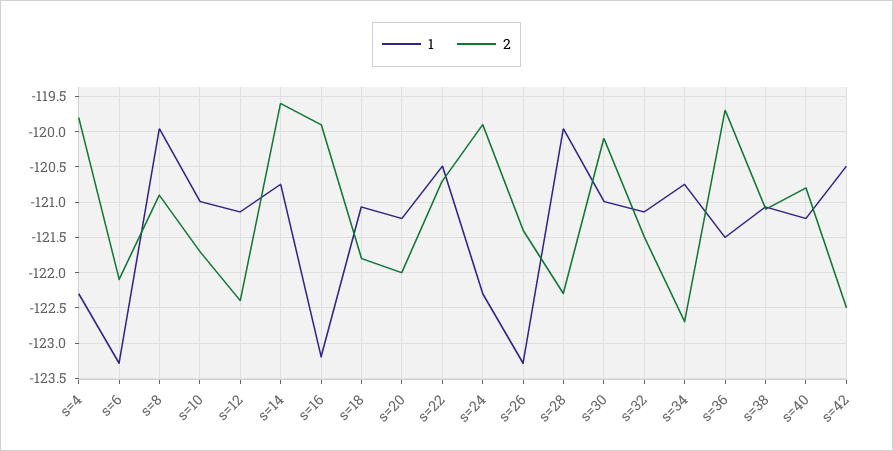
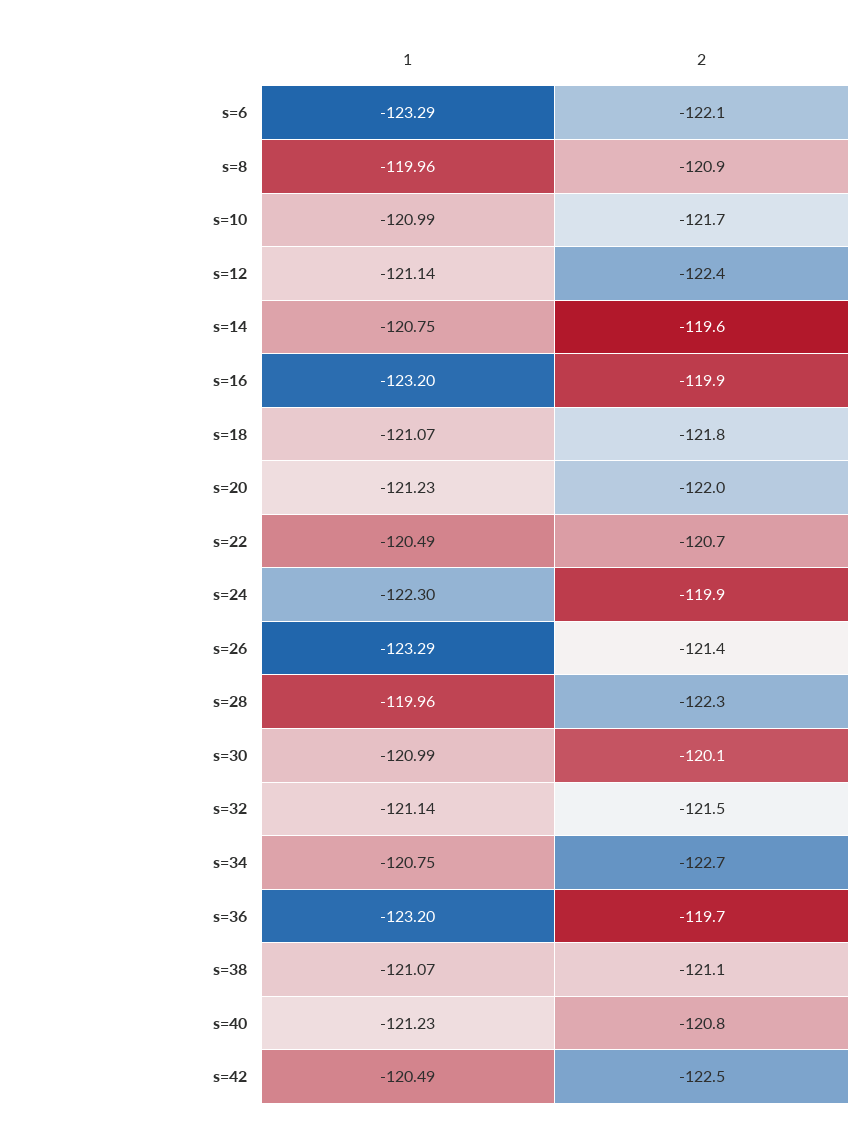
1, s=4: -122.3 -> none
2, s=4: -119.8 -> none
1, s=36: -121.5 -> -123.2

